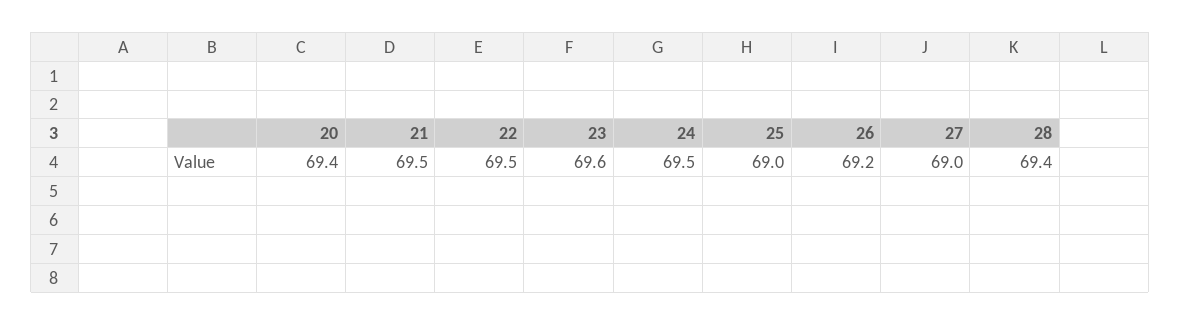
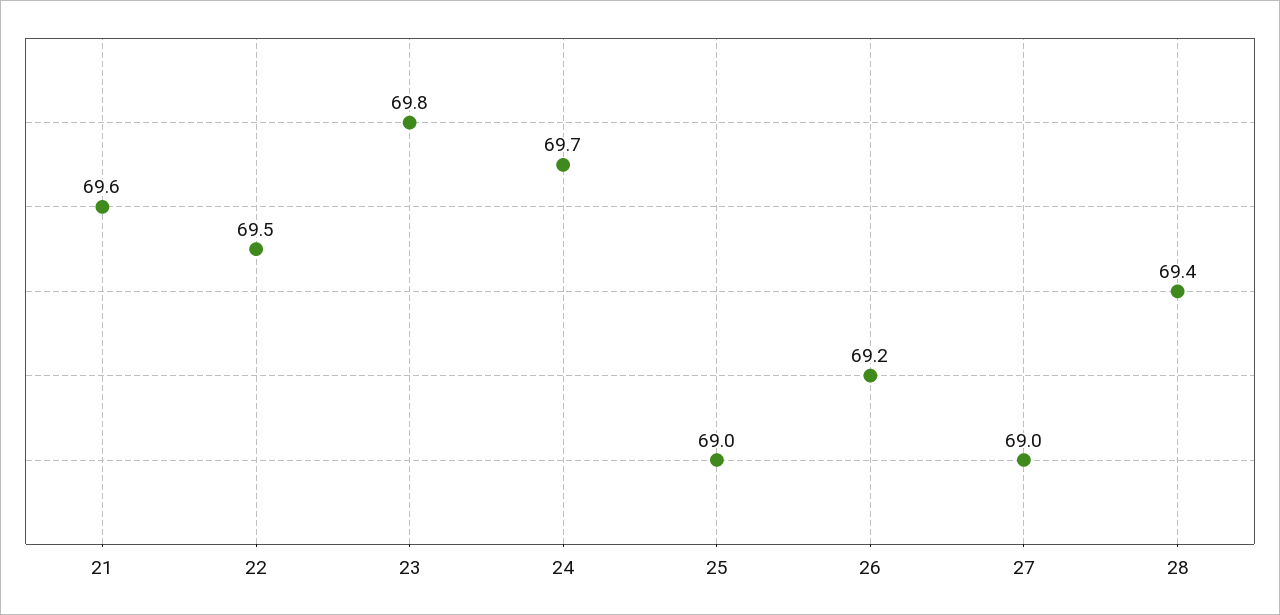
20: 69.4 -> none
21: 69.5 -> 69.6
23: 69.6 -> 69.8
24: 69.5 -> 69.7

